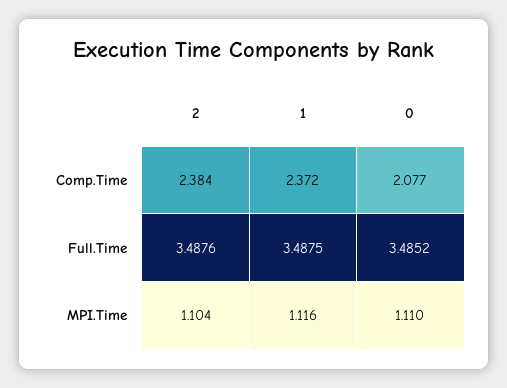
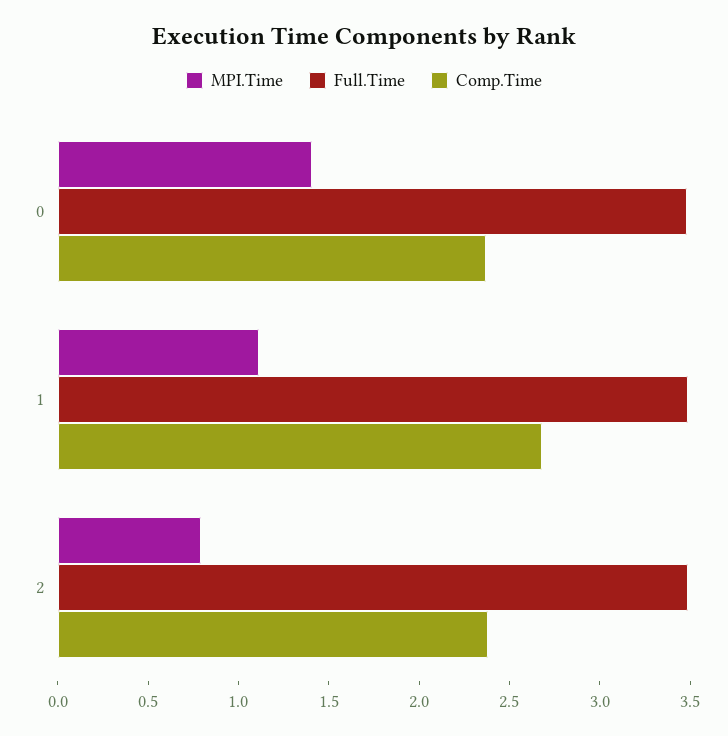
Comp.Time, 1: 2.372 -> 2.7
Comp.Time, 0: 2.077 -> 2.4
MPI.Time, 2: 1.104 -> 0.8
MPI.Time, 0: 1.11 -> 1.4

